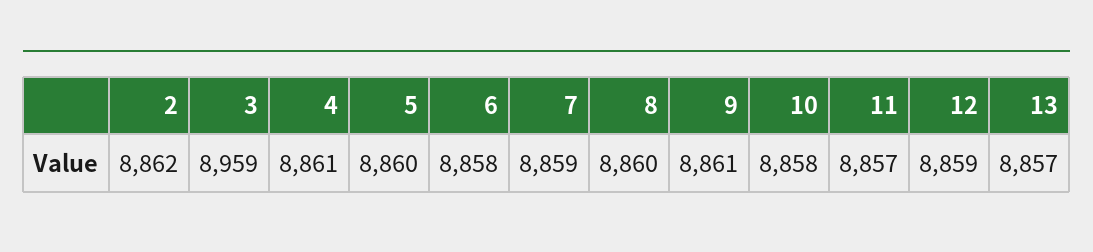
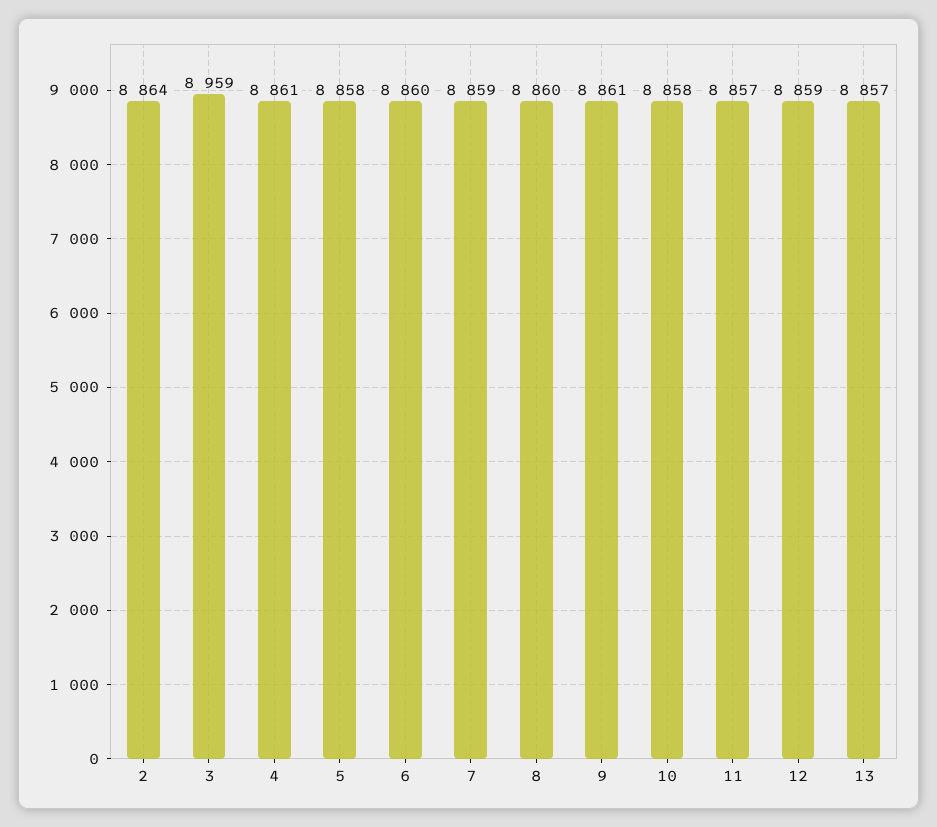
2: 8862 -> 8864
5: 8860 -> 8858
6: 8858 -> 8860

